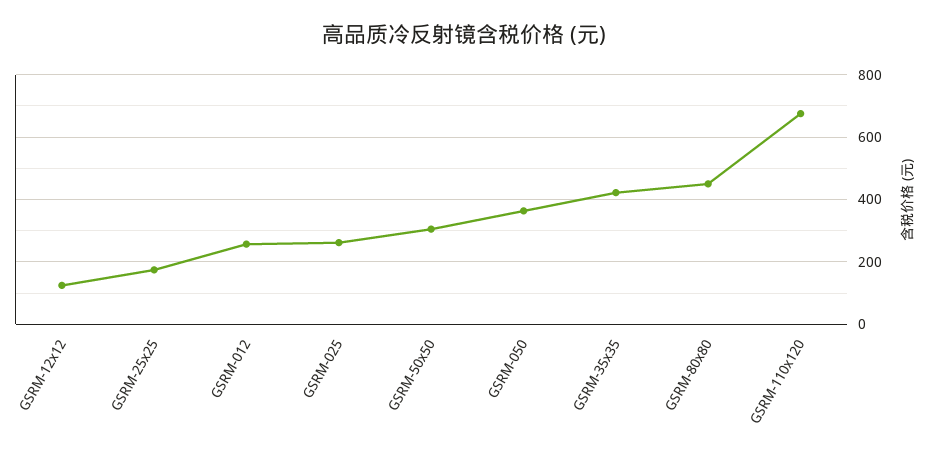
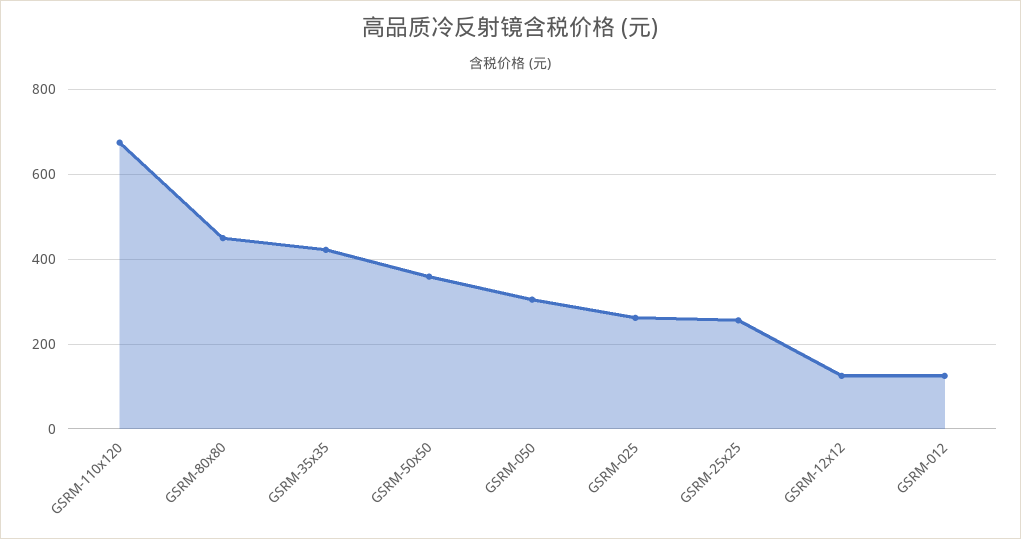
GSRM-25x25: 180 -> 260
GSRM-012: 260 -> 120
GSRM-50x50: 300 -> 360
GSRM-050: 360 -> 300

